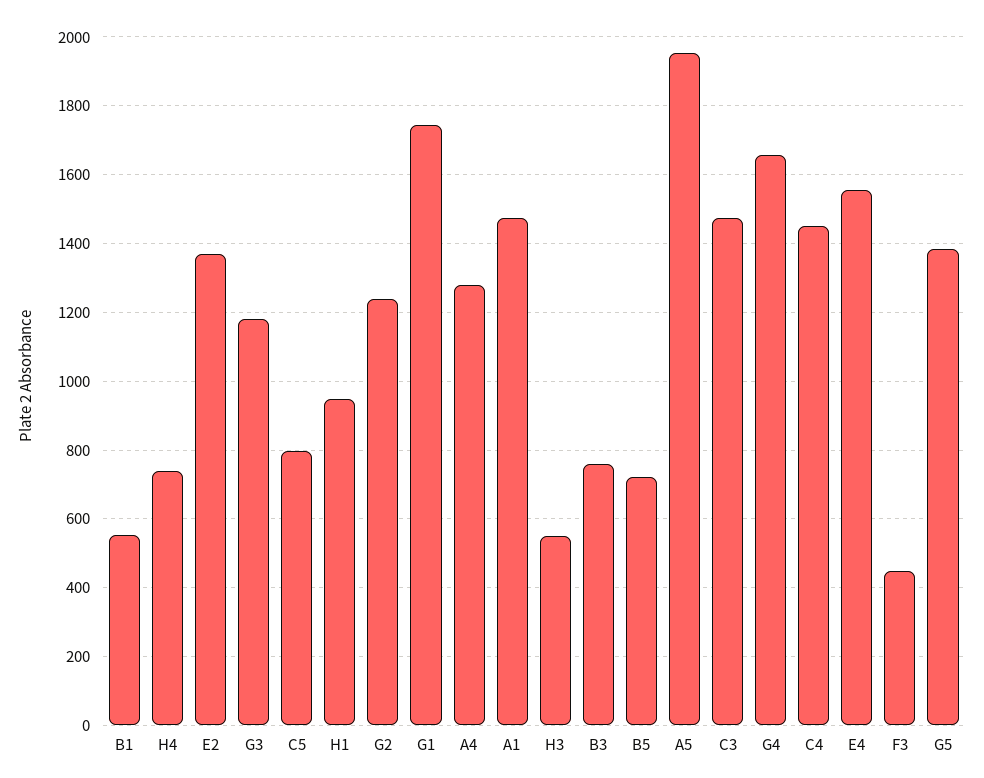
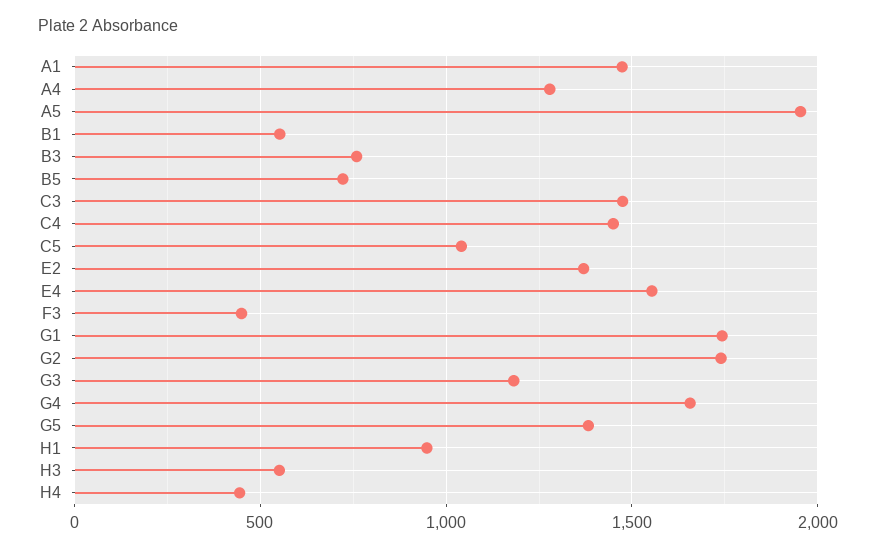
H4: 740 -> 450
C5: 800 -> 1050
G2: 1240 -> 1750

